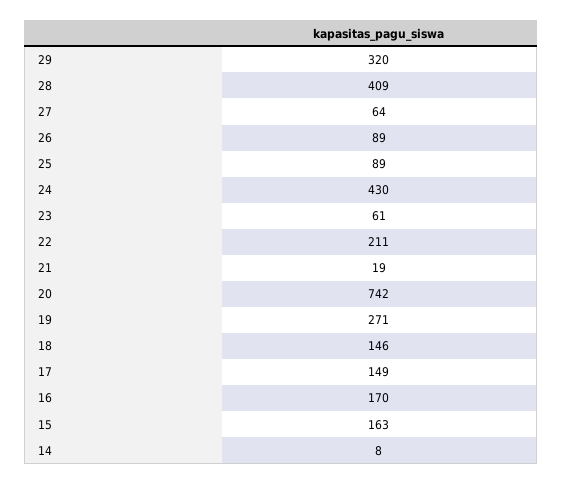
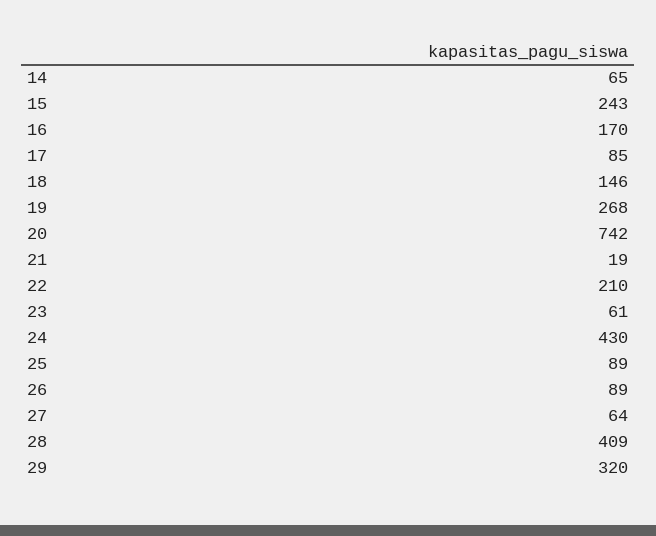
22: 211 -> 210
19: 271 -> 268
17: 149 -> 85
15: 163 -> 243
14: 8 -> 65

